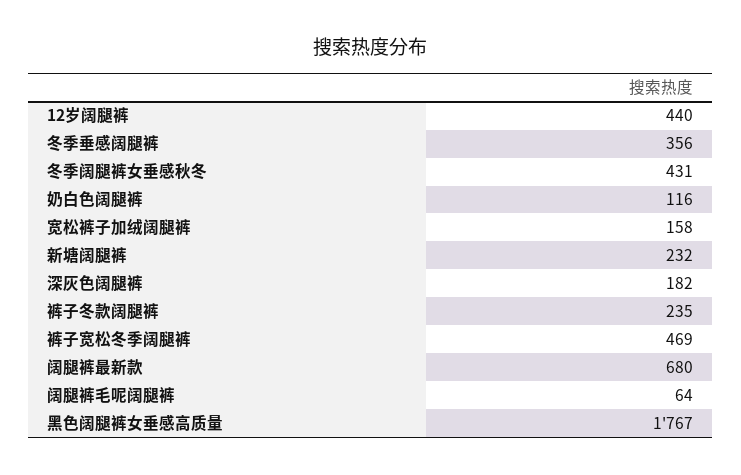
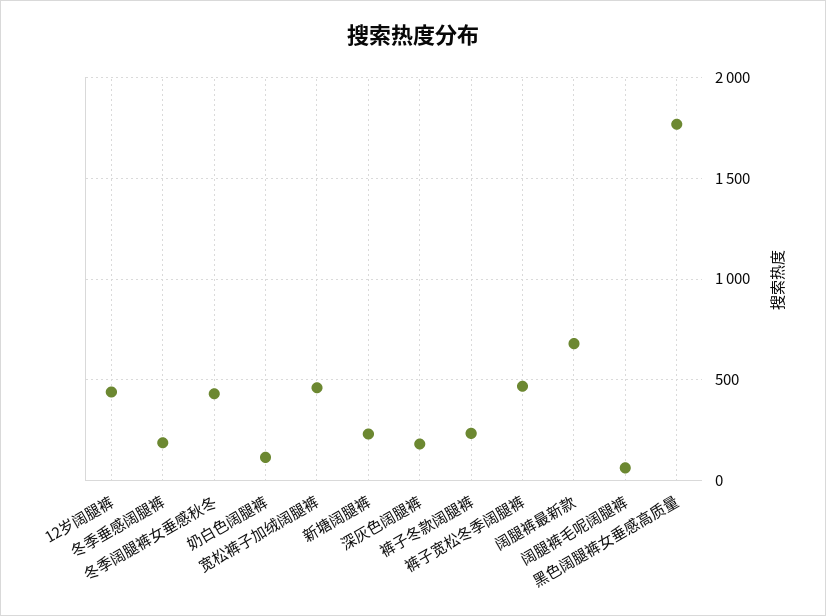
冬季垂感阔腿裤: 356 -> 200
宽松裤子加绒阔腿裤: 158 -> 450

